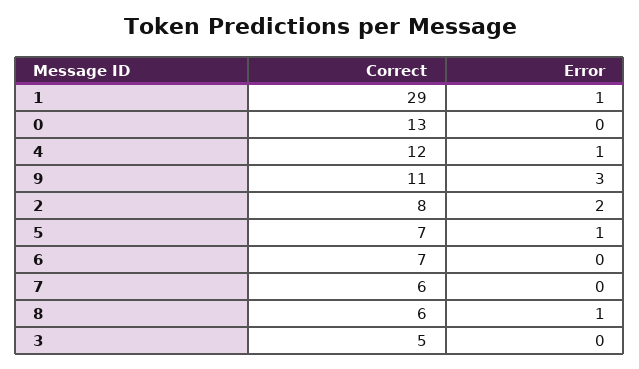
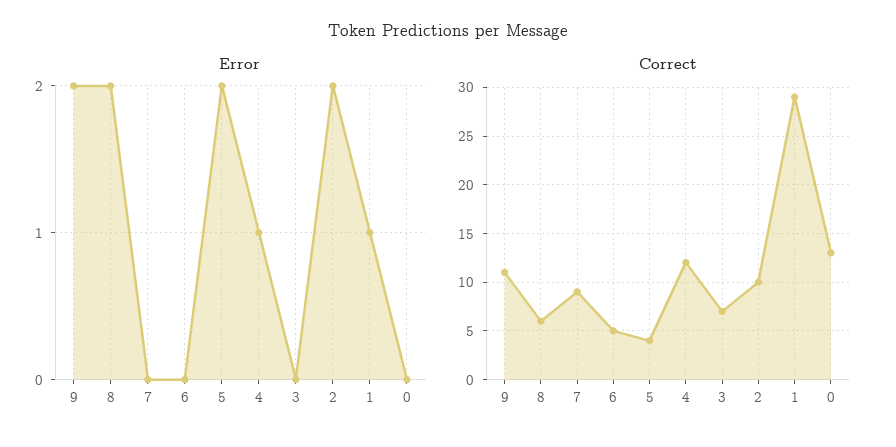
Error, 9: 3 -> 2
Correct, 2: 8 -> 10
Correct, 5: 7 -> 4
Error, 5: 1 -> 2
Correct, 6: 7 -> 5
Correct, 7: 6 -> 9
Error, 8: 1 -> 2
Correct, 3: 5 -> 7

